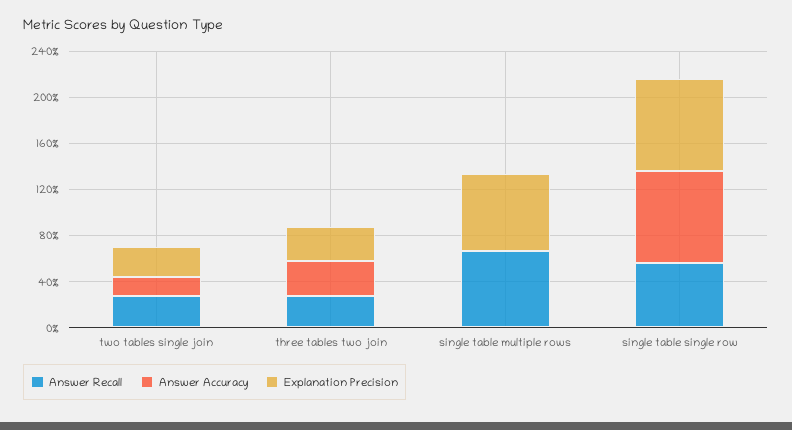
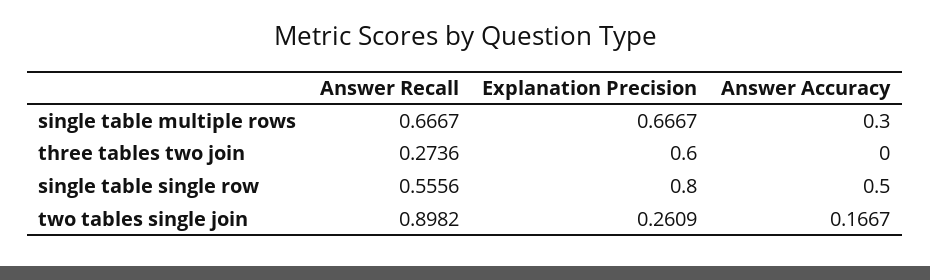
Answer Recall, two tables single join: 0.3 -> 0.8982
Answer Accuracy, three tables two join: 0.3 -> 0
Explanation Precision, three tables two join: 0.3 -> 0.6
Answer Accuracy, single table multiple rows: 0 -> 0.3
Answer Accuracy, single table single row: 0.8 -> 0.5

